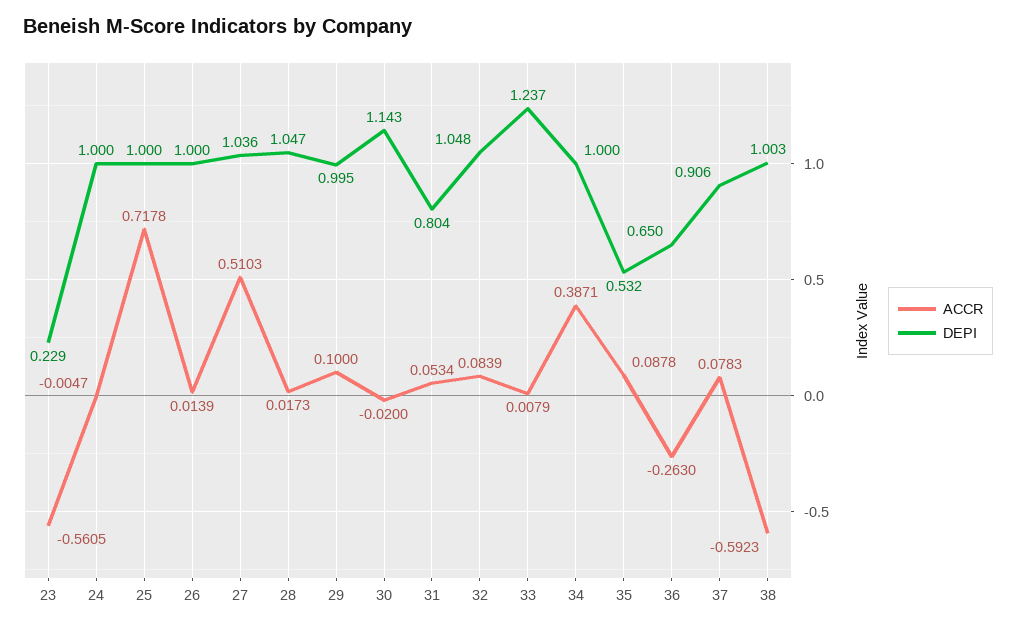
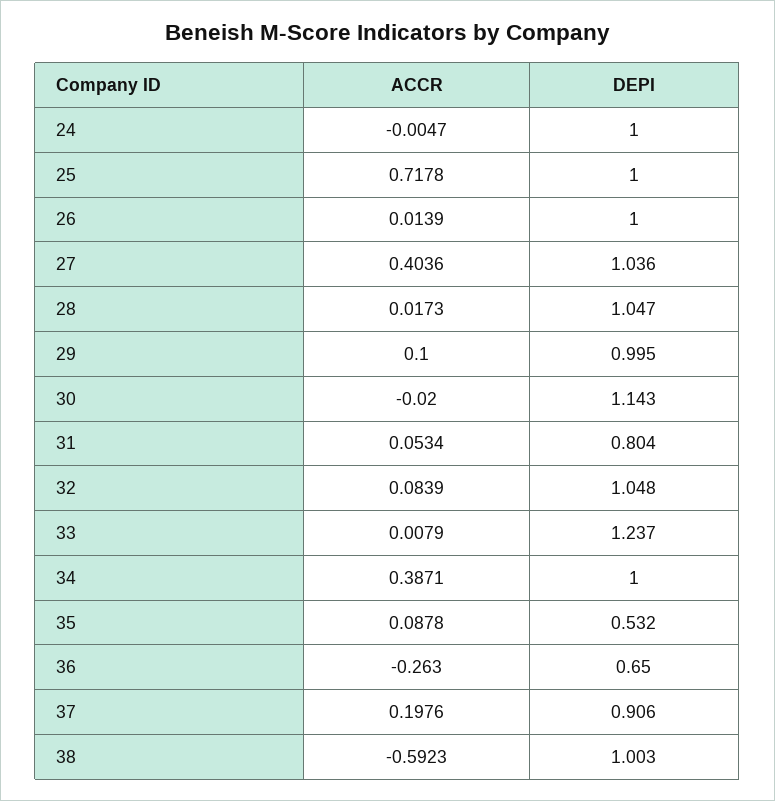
ACCR, 23: -0.5605 -> none
DEPI, 23: 0.229 -> none
ACCR, 27: 0.5103 -> 0.4036
ACCR, 37: 0.0783 -> 0.1976

